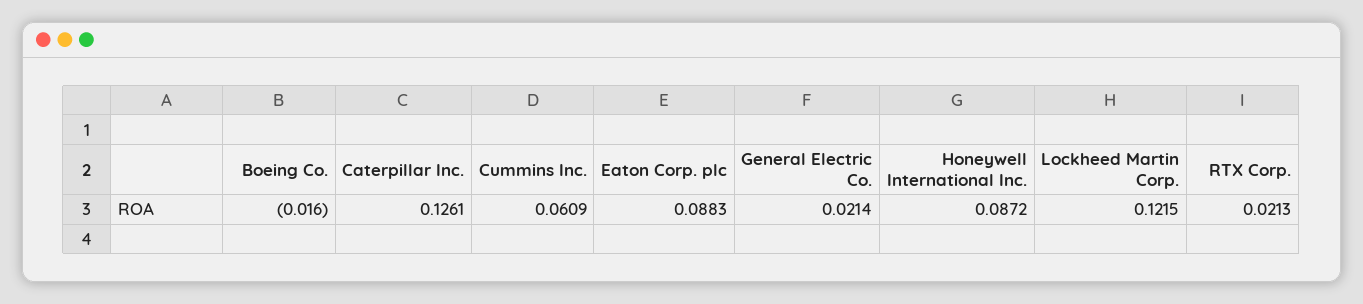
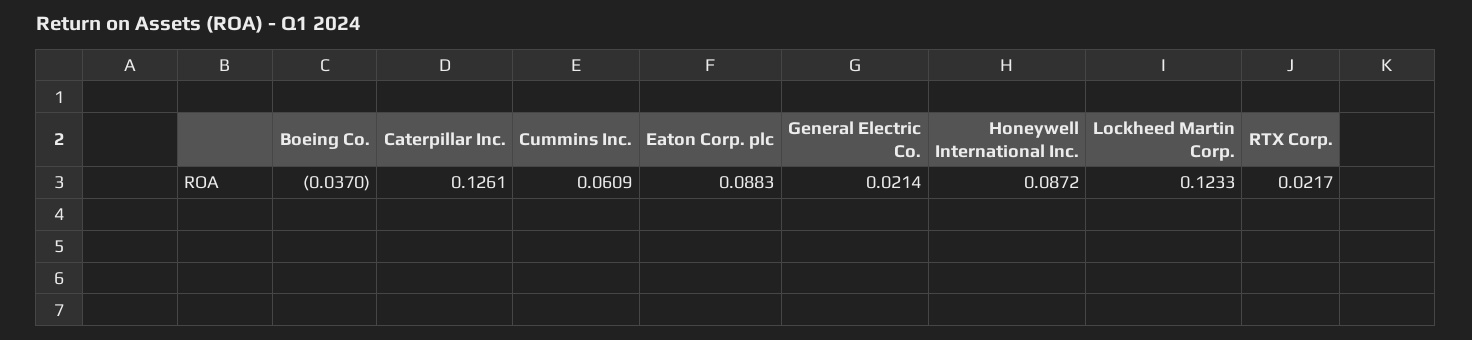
Boeing Co.: -0.016 -> -0.037
Lockheed Martin Corp.: 0.1215 -> 0.1233
RTX Corp.: 0.0213 -> 0.0217

